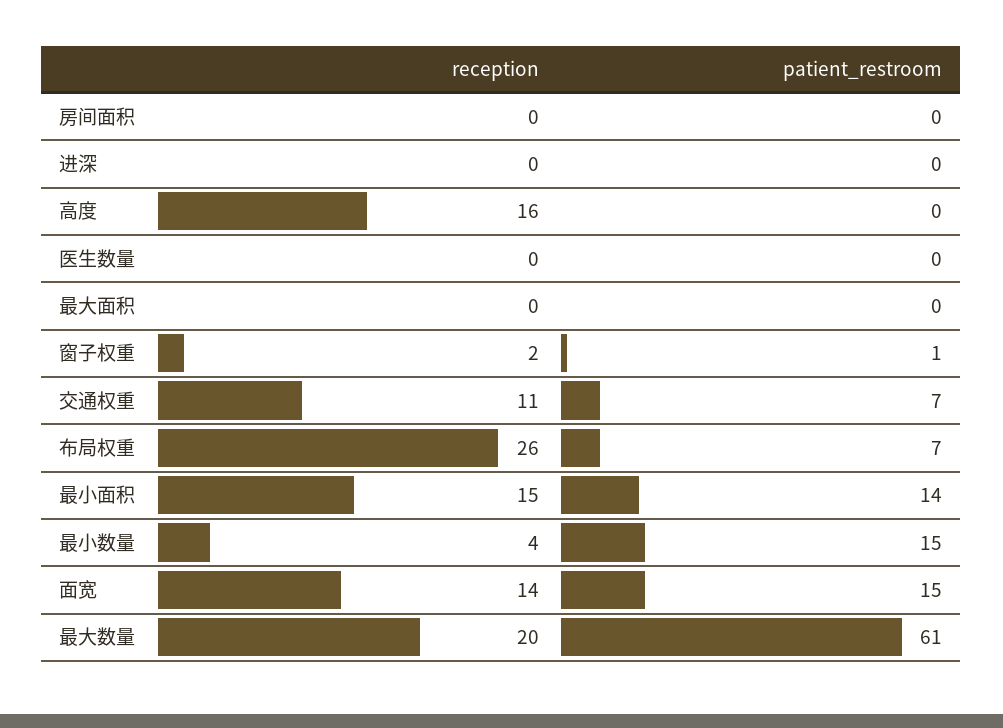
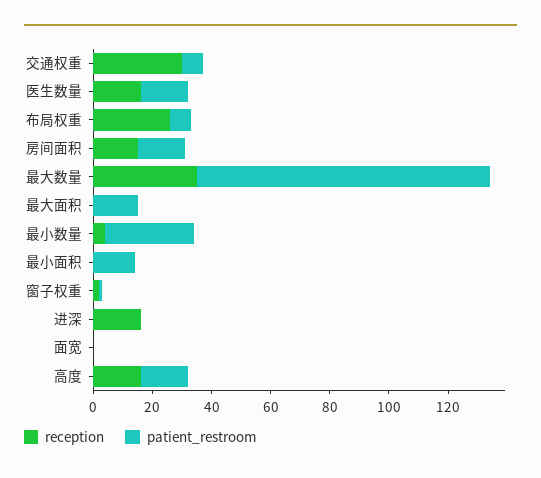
reception, 房间面积: 0 -> 15
patient_restroom, 房间面积: 0 -> 15
reception, 进深: 0 -> 15
patient_restroom, 高度: 0 -> 15
reception, 医生数量: 0 -> 15
patient_restroom, 医生数量: 0 -> 15
patient_restroom, 最大面积: 0 -> 15
reception, 交通权重: 11 -> 30
reception, 最小面积: 15 -> 0
patient_restroom, 最小数量: 15 -> 30
reception, 面宽: 14 -> 0
patient_restroom, 面宽: 15 -> 0
reception, 最大数量: 20 -> 35
patient_restroom, 最大数量: 61 -> 100

